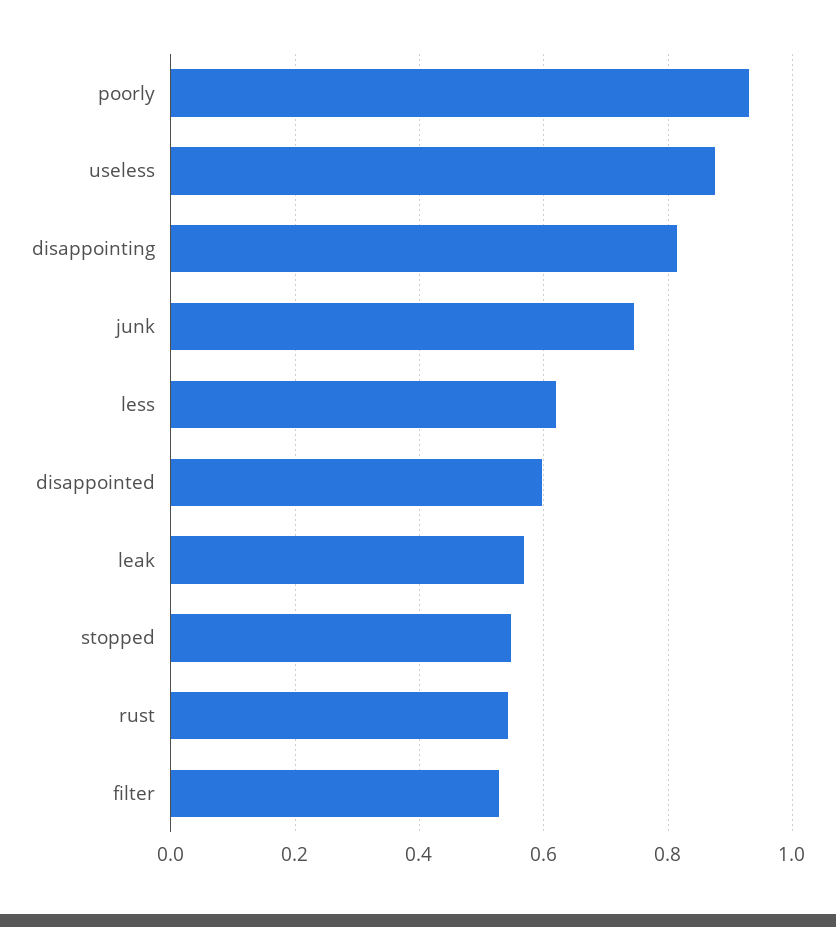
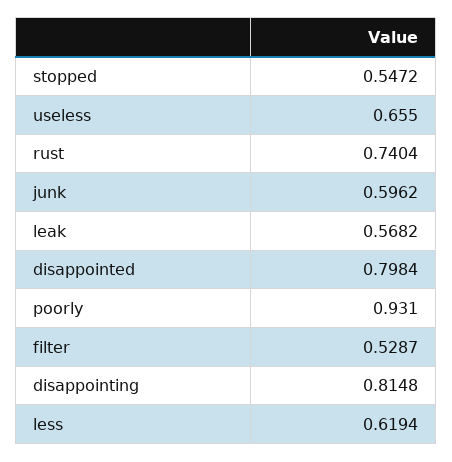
useless: 0.88 -> 0.655
junk: 0.74 -> 0.5962
disappointed: 0.6 -> 0.7984
rust: 0.54 -> 0.7404

